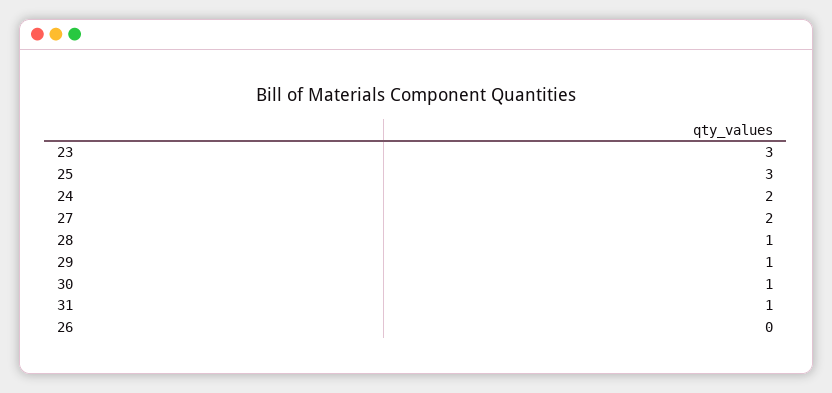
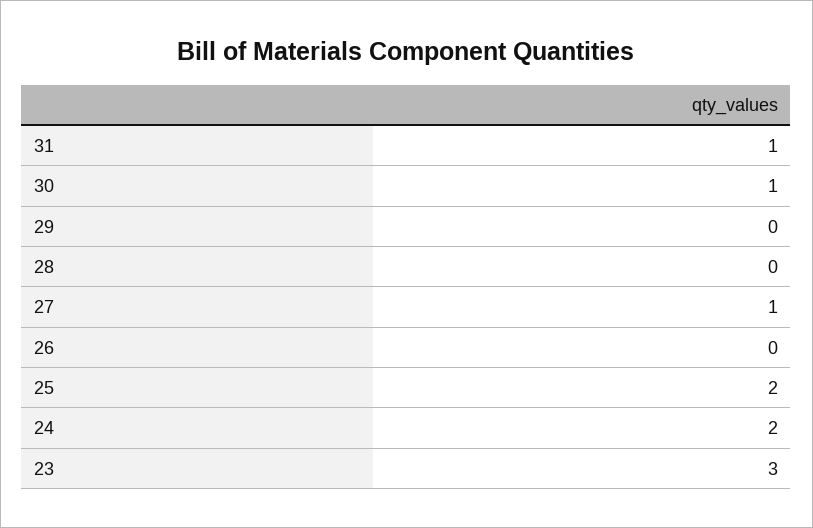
25: 3 -> 2
27: 2 -> 1
28: 1 -> 0
29: 1 -> 0

